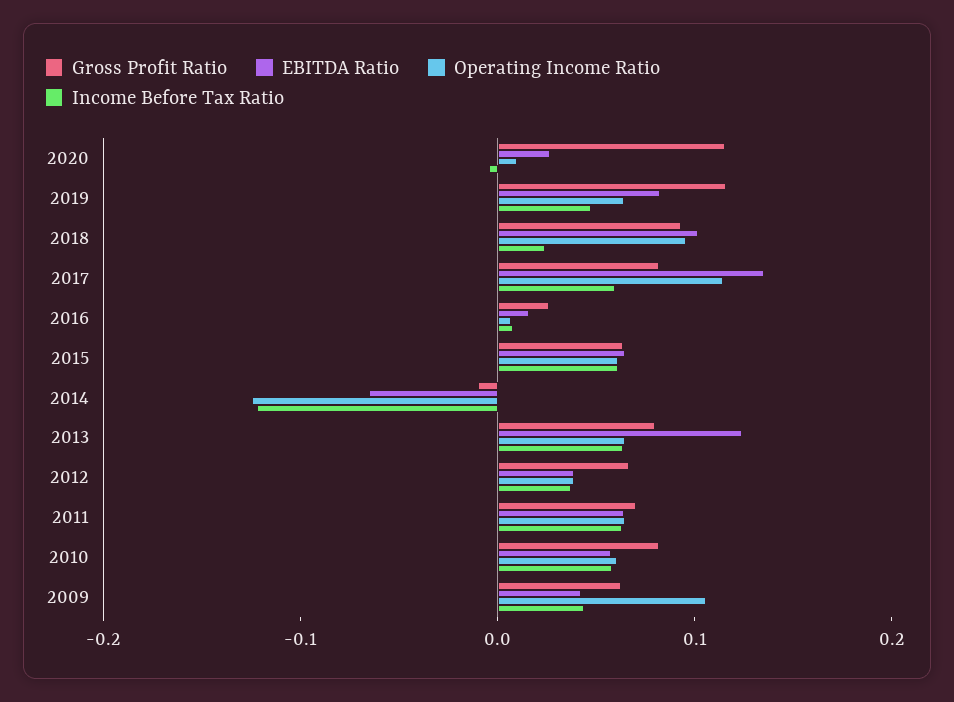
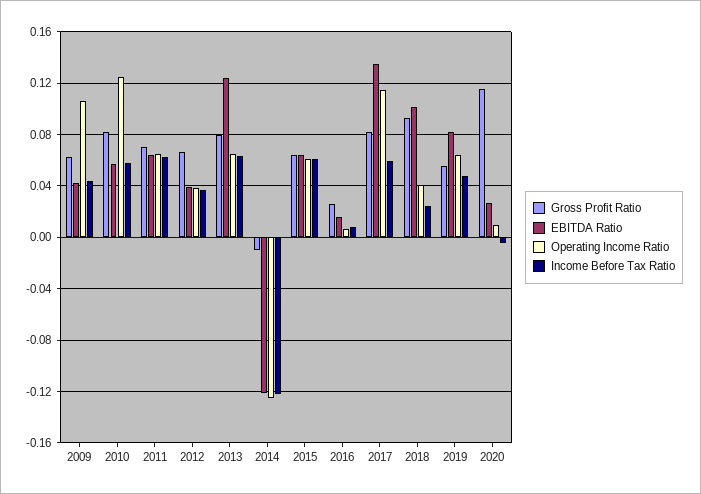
Gross Profit Ratio, 2019: 0.12 -> 0.055
Operating Income Ratio, 2018: 0.1 -> 0.04
EBITDA Ratio, 2014: -0.06 -> -0.12
Operating Income Ratio, 2010: 0.06 -> 0.125

